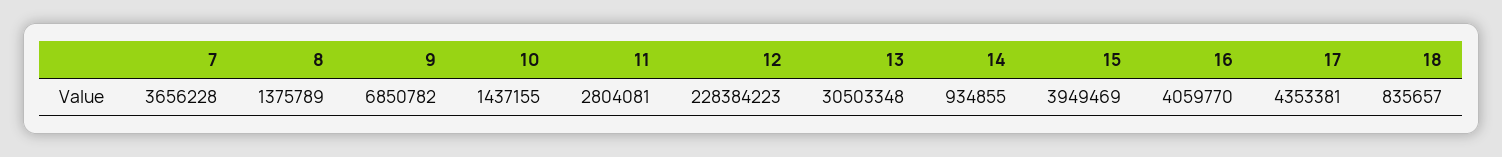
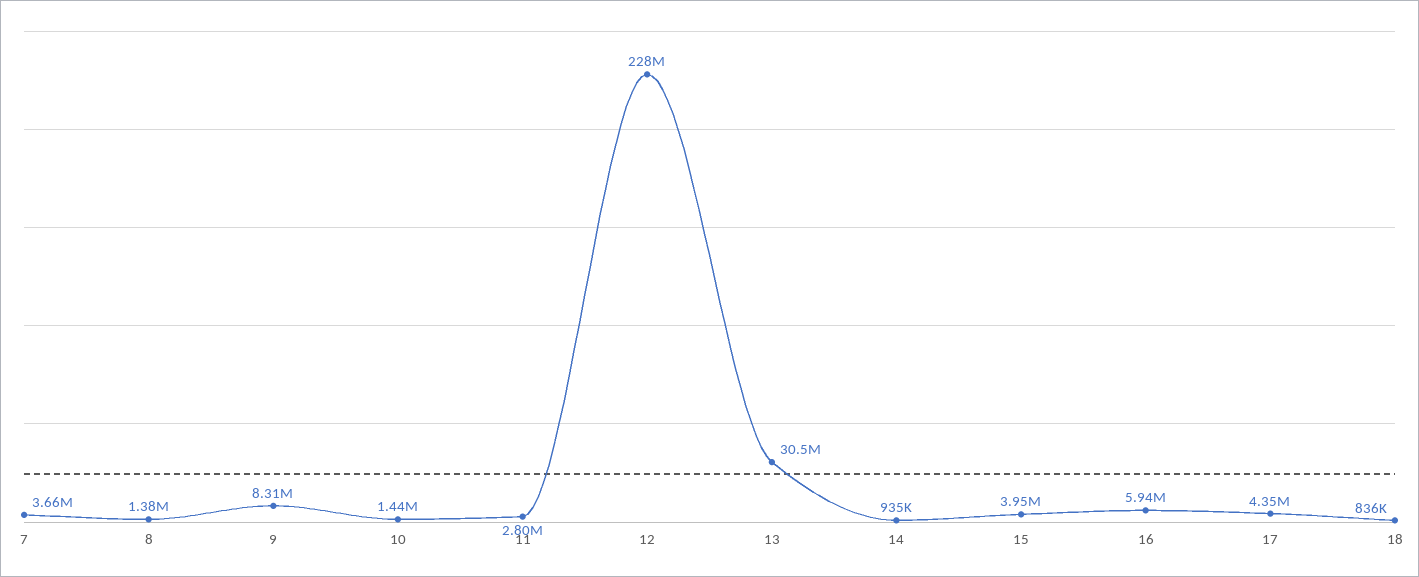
9: 6850782 -> 8310000
16: 4059770 -> 5940000

